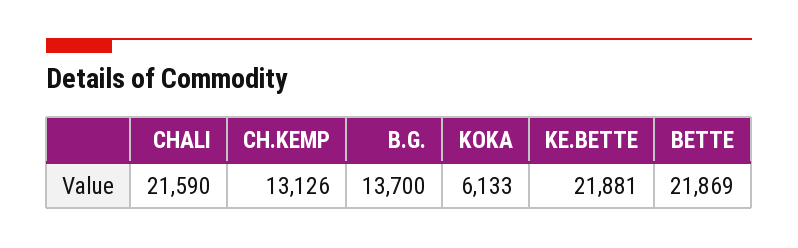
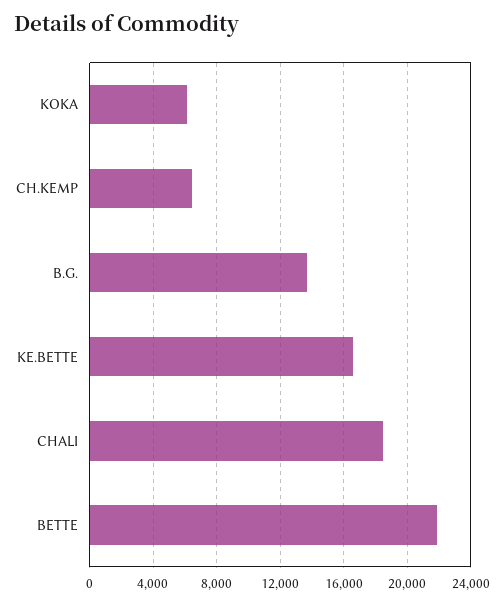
CHALI: 21590 -> 18500
CH.KEMP: 13126 -> 6500
KE.BETTE: 21881 -> 16500

